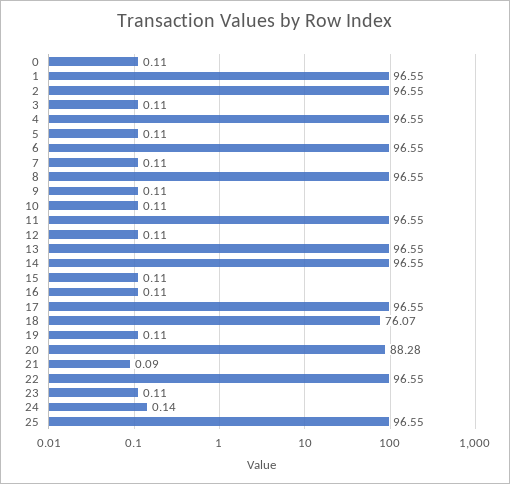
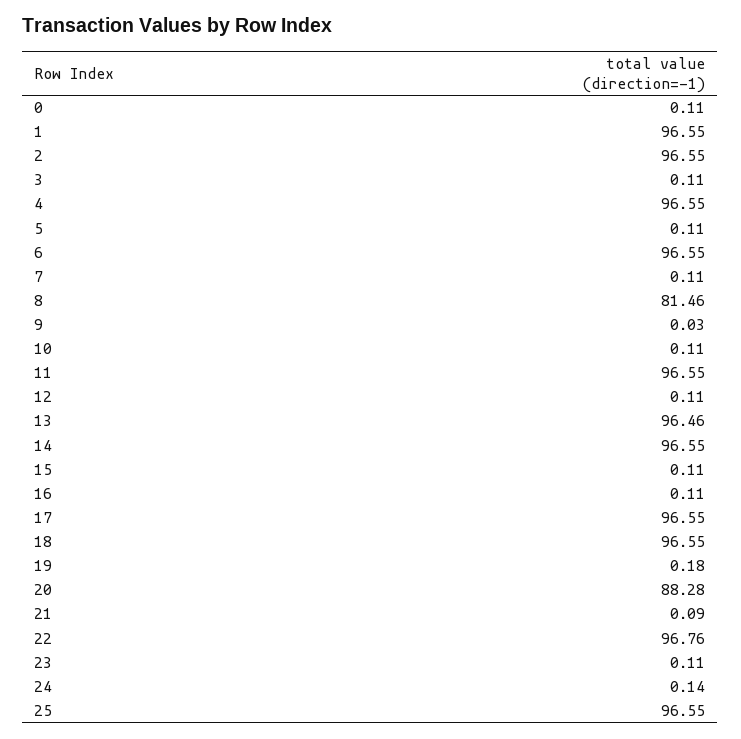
8: 96.55 -> 81.46
9: 0.11 -> 0.03
13: 96.55 -> 96.46
18: 76.07 -> 96.55
19: 0.11 -> 0.18
22: 96.55 -> 96.76

